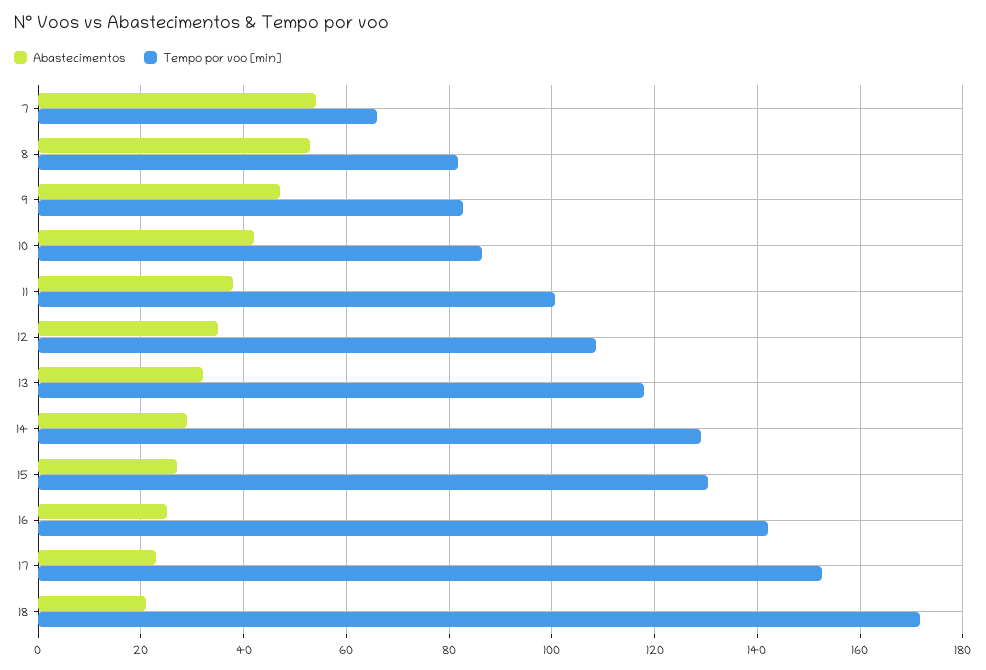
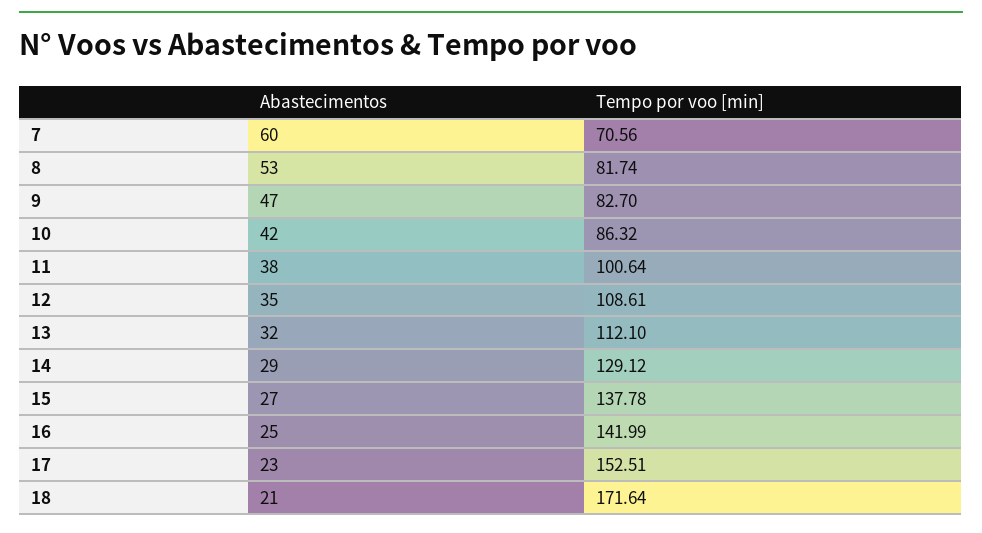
Abastecimentos, 7: 54 -> 60
Tempo por voo [min], 7: 66 -> 70.56
Tempo por voo [min], 13: 118 -> 112.1
Tempo por voo [min], 15: 130 -> 137.78

